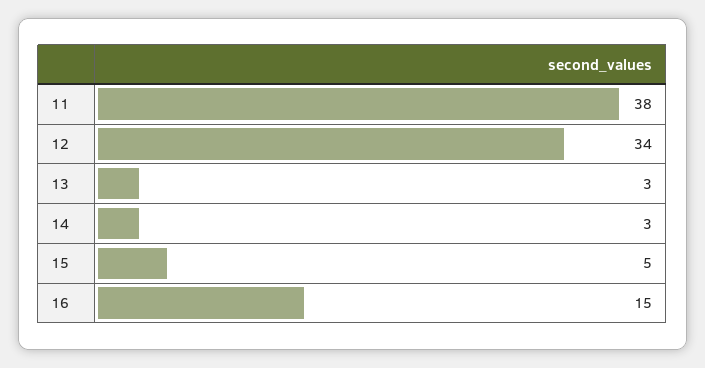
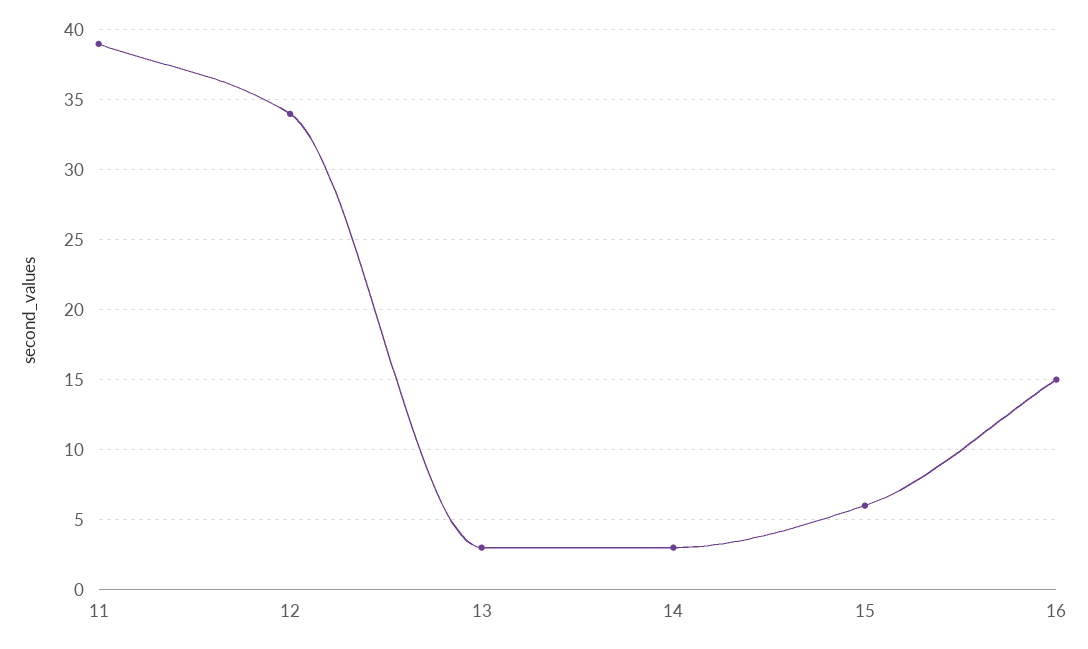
11: 38 -> 39
15: 5 -> 6

